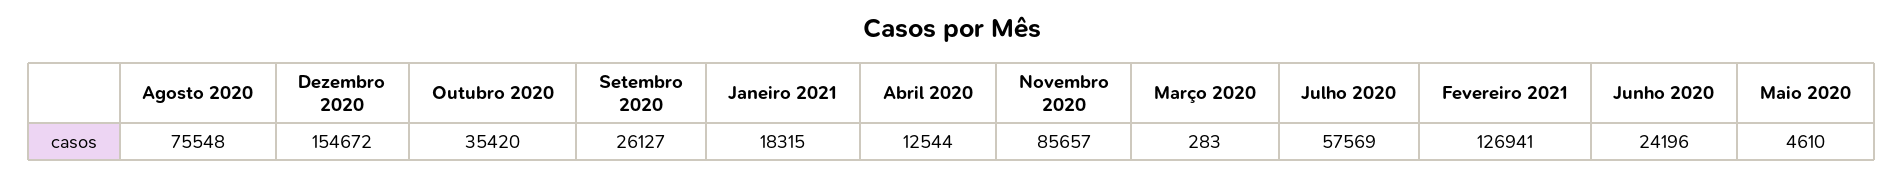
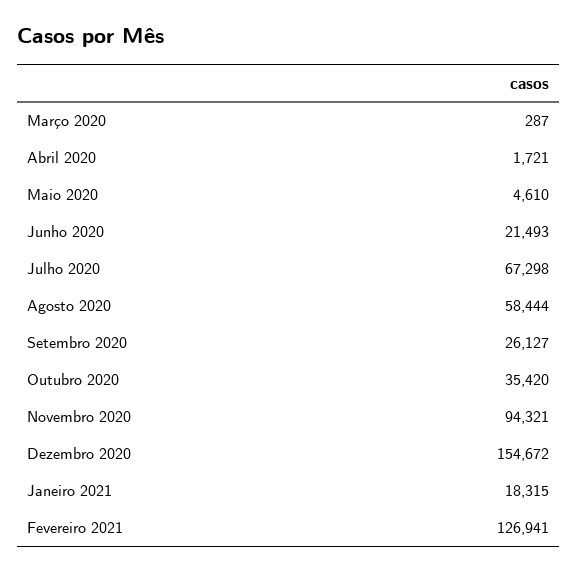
Agosto 2020: 75548 -> 58444
Abril 2020: 12544 -> 1721
Novembro 2020: 85657 -> 94321
Março 2020: 283 -> 287
Julho 2020: 57569 -> 67298
Junho 2020: 24196 -> 21493

